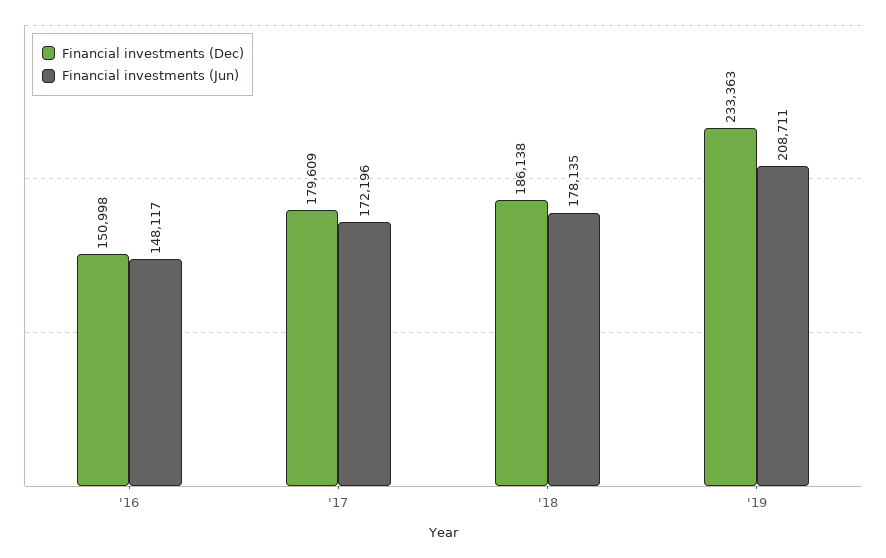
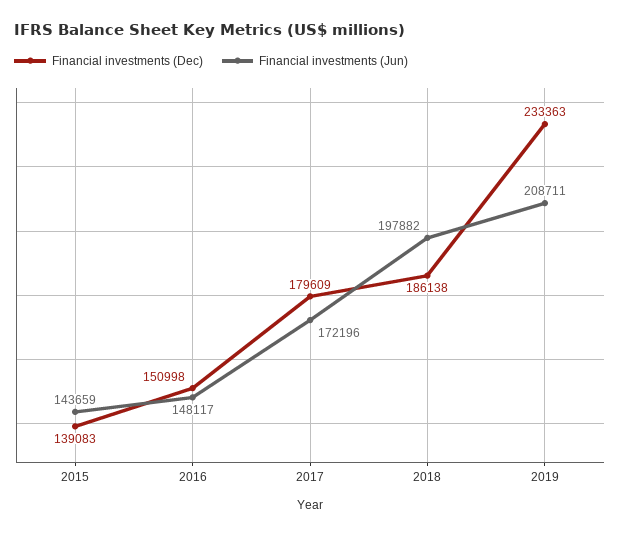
Financial investments (Jun), '18: 178135 -> 197882
Financial investments (Dec), 2015: none -> 139083
Financial investments (Jun), 2015: none -> 143659

